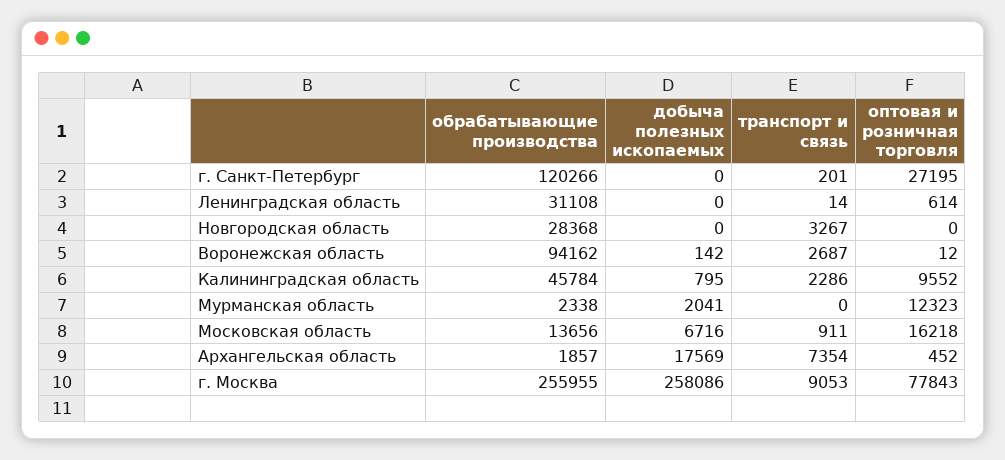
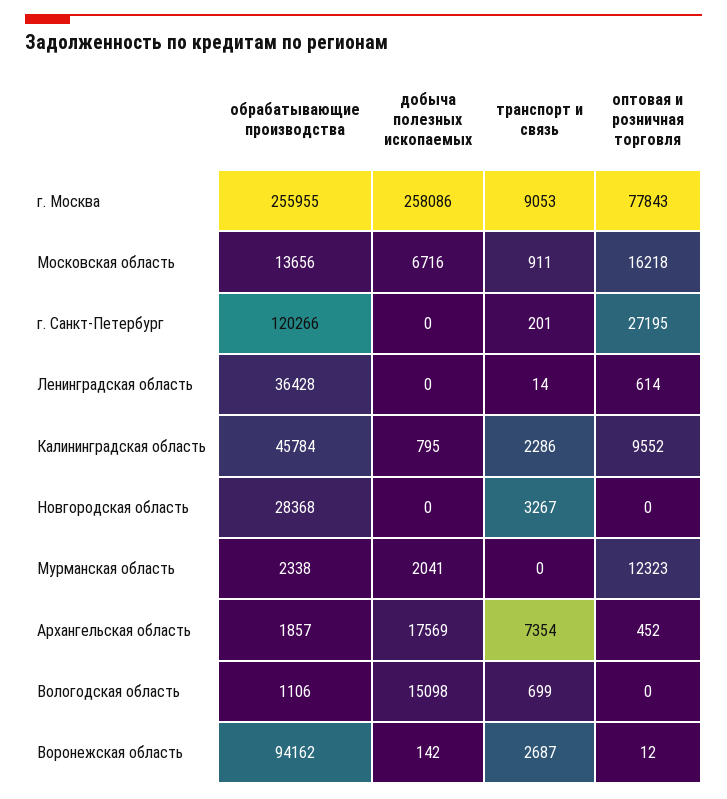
обрабатывающие производства, Ленинградская область: 31108 -> 36428
обрабатывающие производства, Вологодская область: none -> 1106
добыча полезных ископаемых, Вологодская область: none -> 15098
транспорт и связь, Вологодская область: none -> 699
оптовая и розничная торговля, Вологодская область: none -> 0

